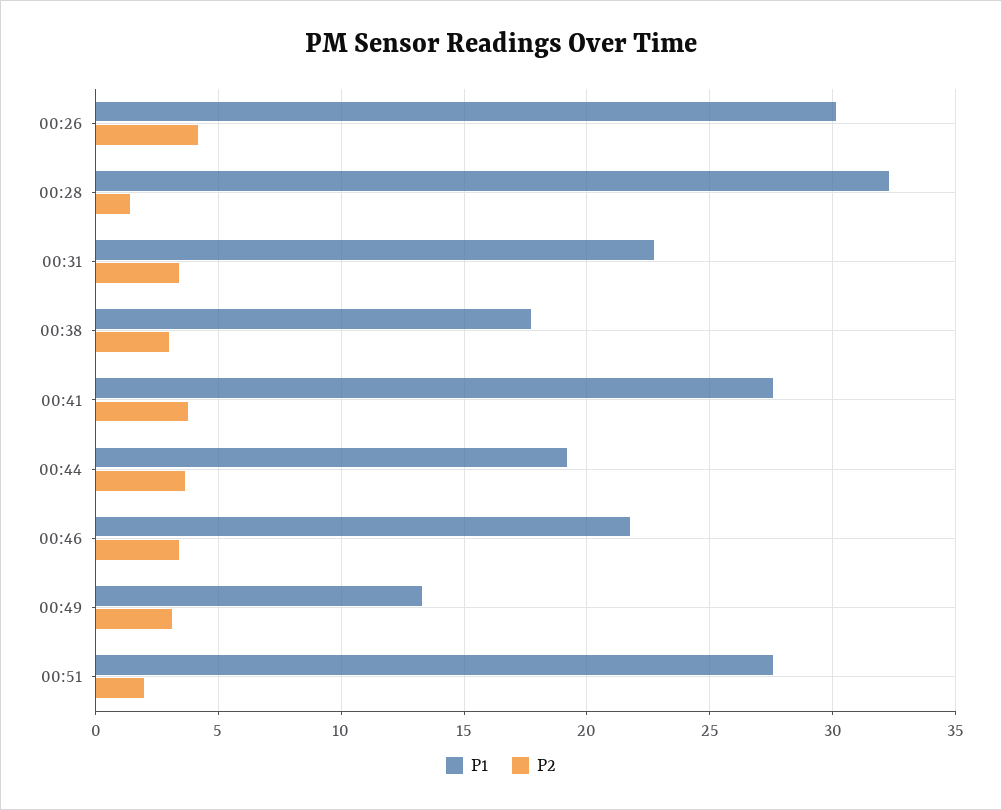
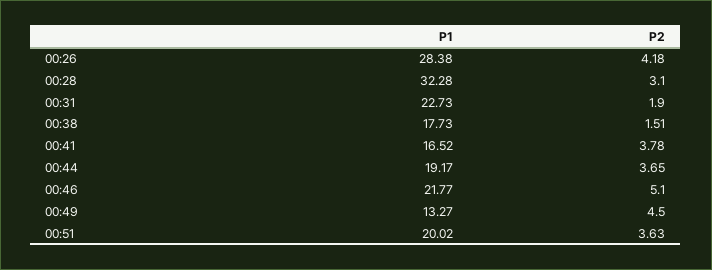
P1, 00:26: 30 -> 28.38
P2, 00:28: 1.5 -> 3.1
P2, 00:31: 3.5 -> 1.9
P2, 00:38: 3 -> 1.51
P1, 00:41: 27.5 -> 16.52
P2, 00:46: 3.5 -> 5.1
P2, 00:49: 3 -> 4.5
P1, 00:51: 27.5 -> 20.02
P2, 00:51: 2 -> 3.63

